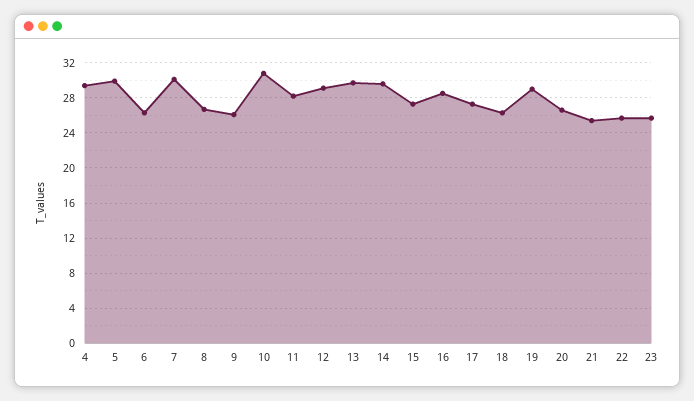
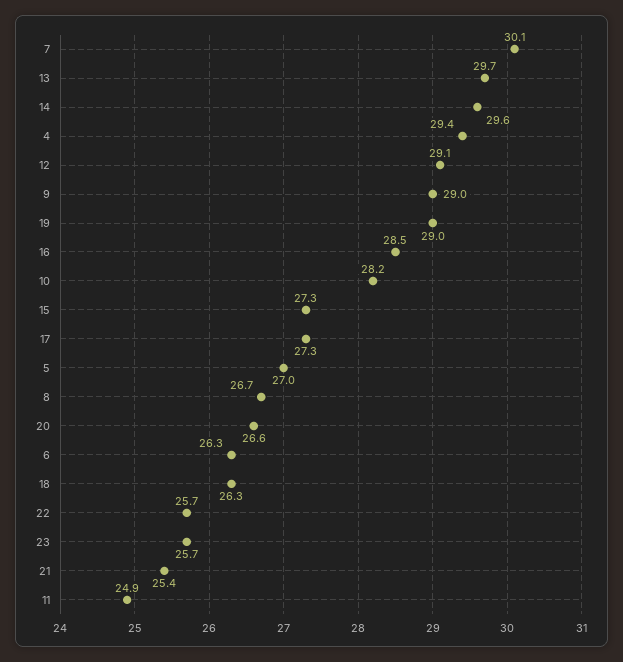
5: 30 -> 27
9: 26 -> 29
10: 31 -> 28.2
11: 28 -> 24.9

